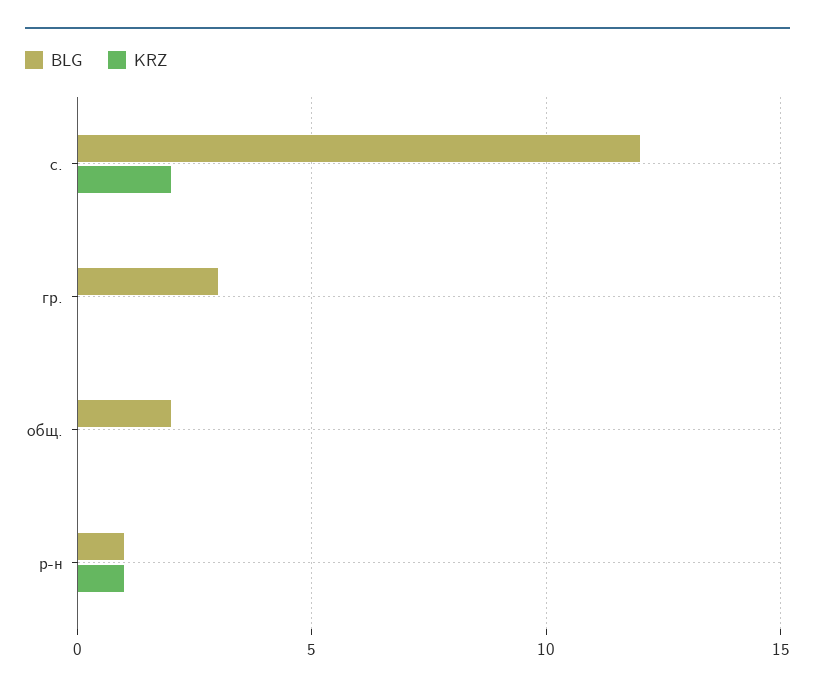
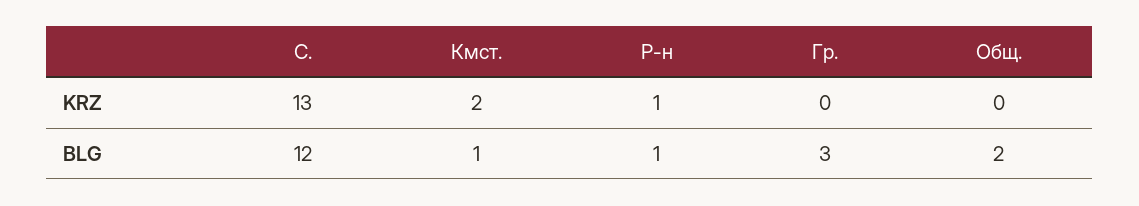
KRZ, с.: 2 -> 13
KRZ, Кмст.: none -> 2
BLG, Кмст.: none -> 1

